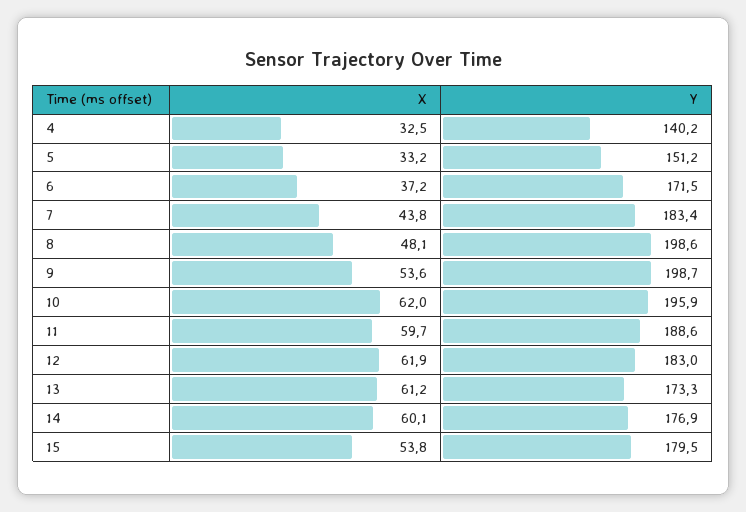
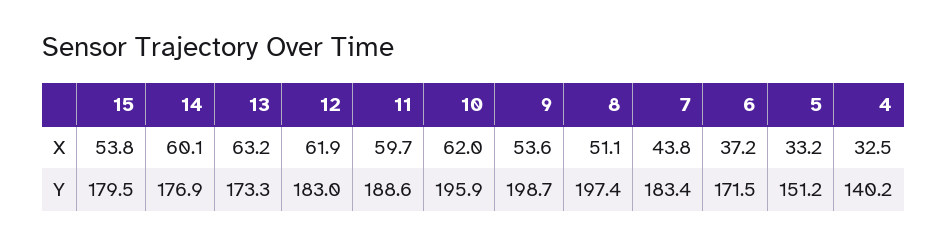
X, 8: 48.1 -> 51.1
Y, 8: 198.6 -> 197.4
X, 13: 61.2 -> 63.2

